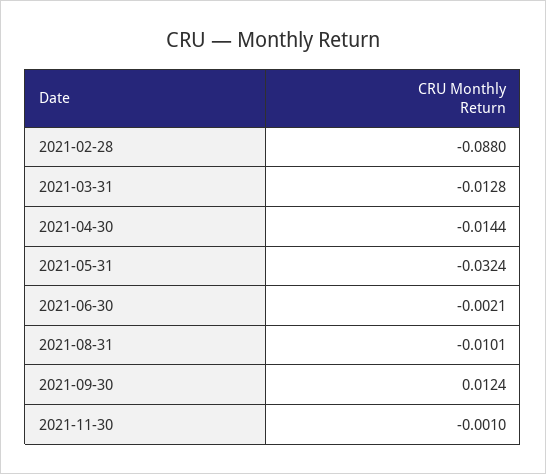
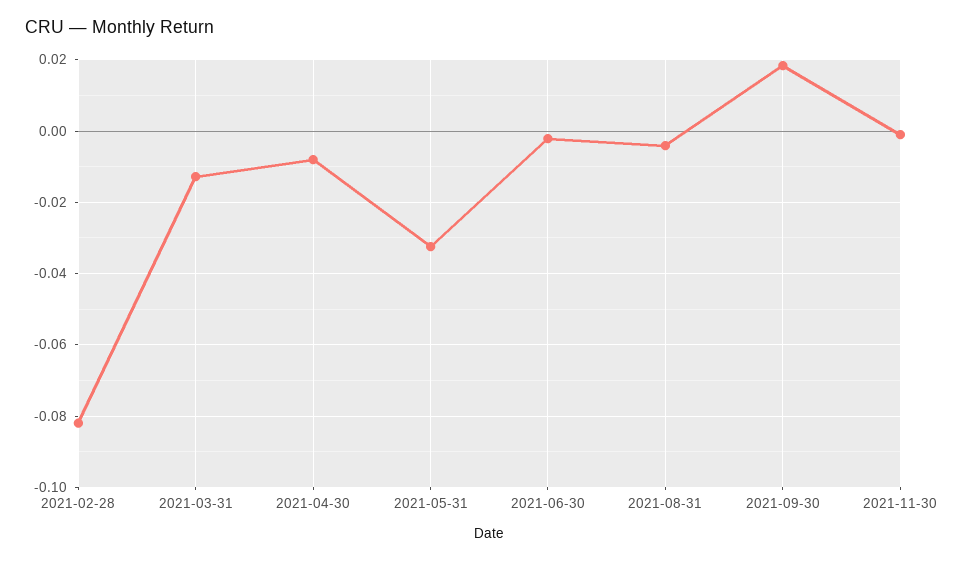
2021-02-28: -0.088 -> -0.082
2021-04-30: -0.0144 -> -0.008
2021-08-31: -0.0101 -> -0.004
2021-09-30: 0.0124 -> 0.018

